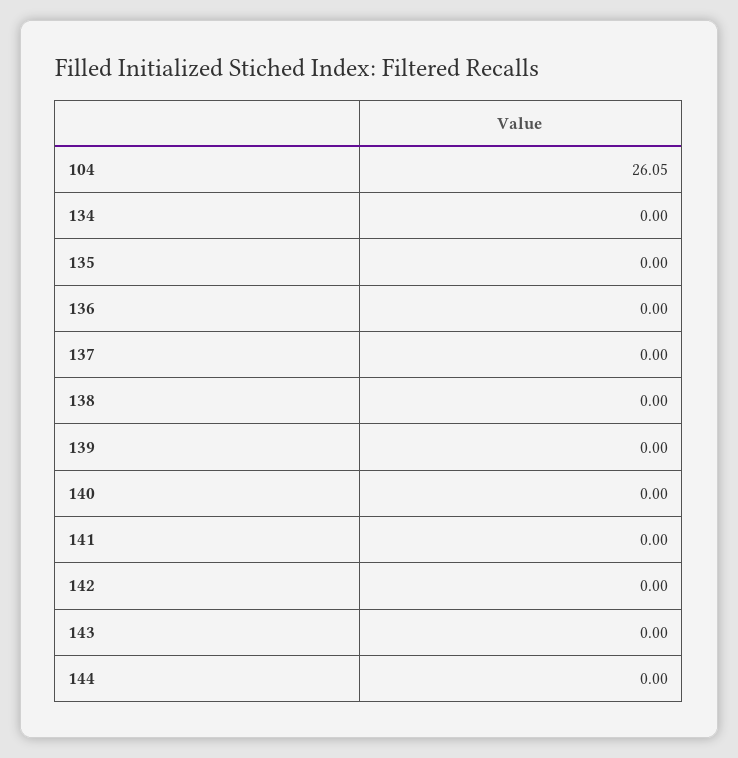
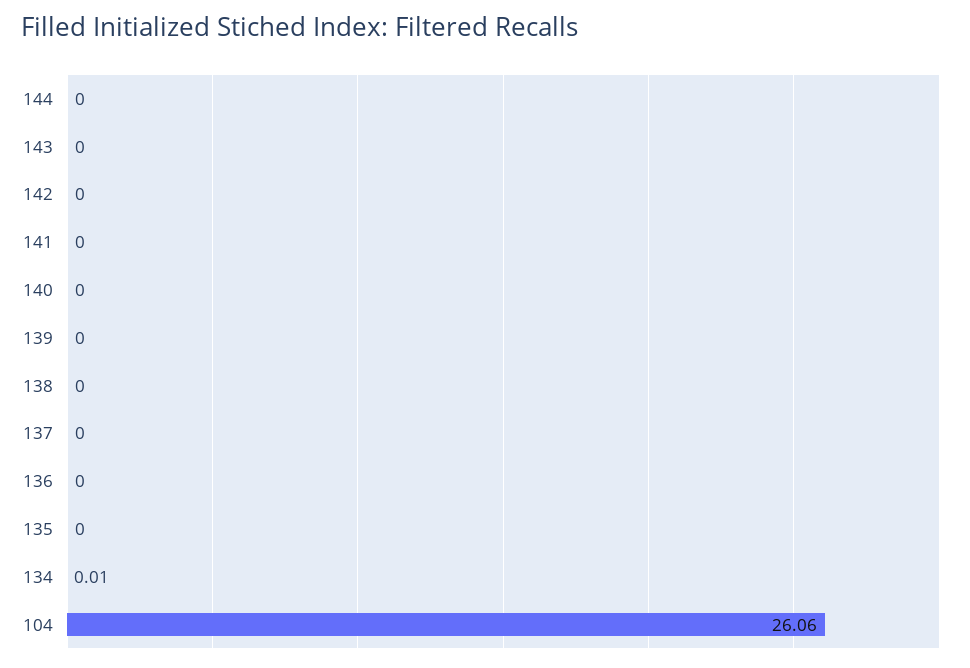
104: 26.05 -> 26.06
134: 0 -> 0.01

